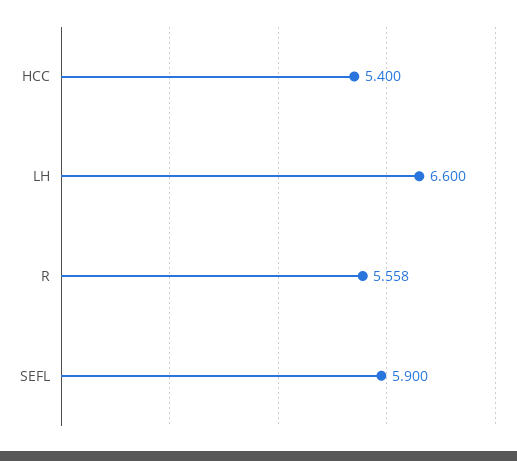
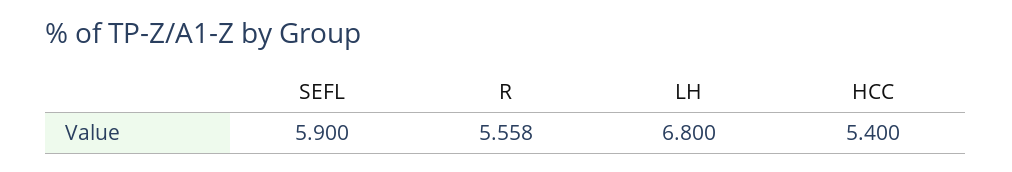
LH: 6.6 -> 6.8

